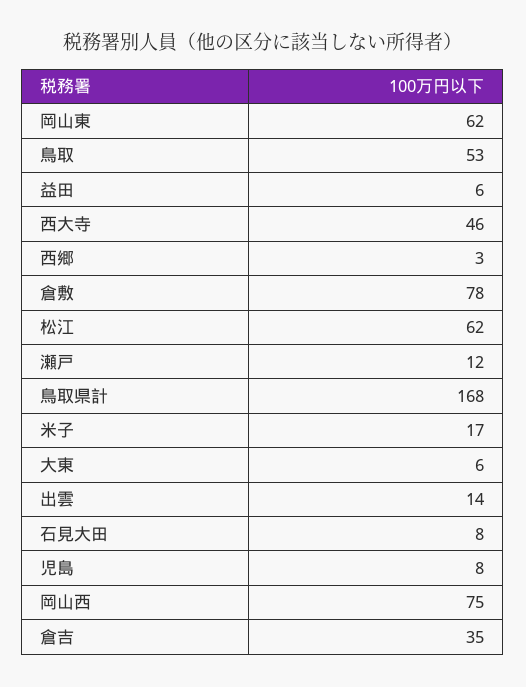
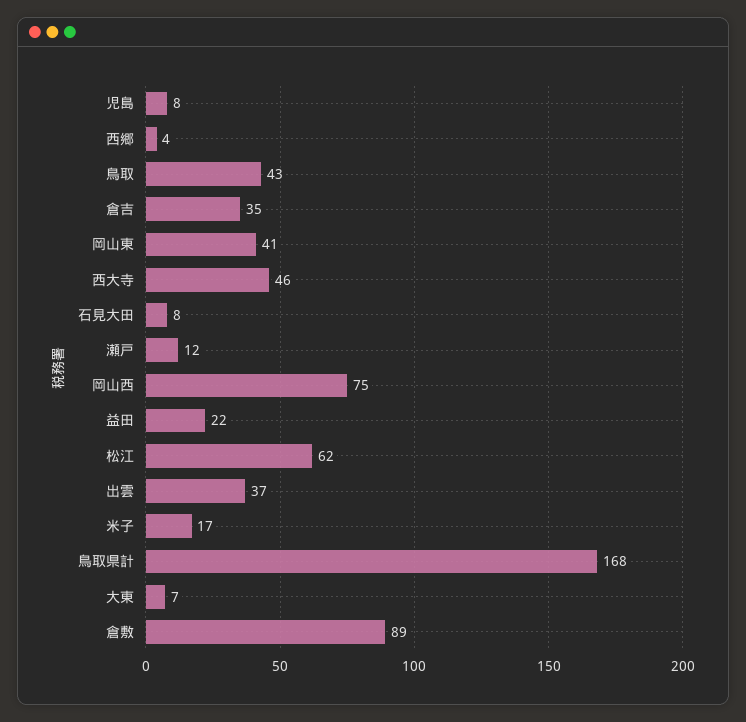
岡山東: 62 -> 41
鳥取: 53 -> 43
益田: 6 -> 22
西郷: 3 -> 4
倉敷: 78 -> 89
大東: 6 -> 7
出雲: 14 -> 37

